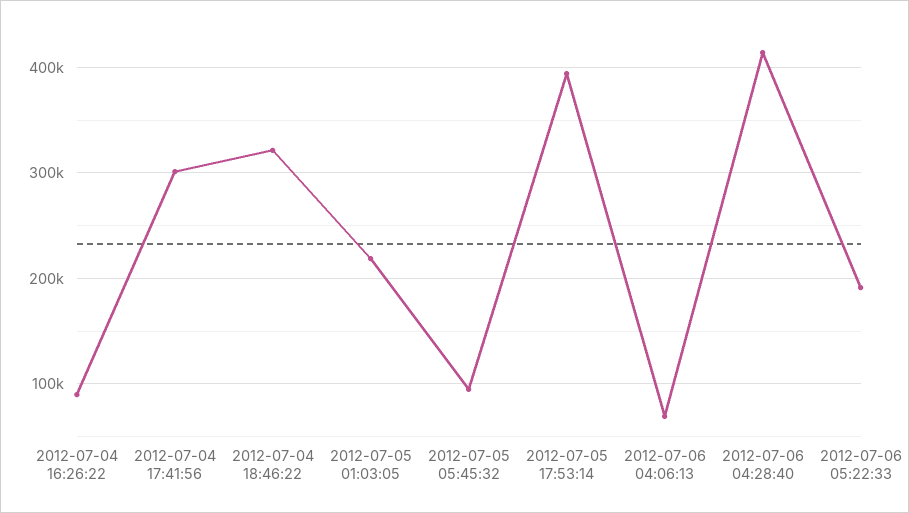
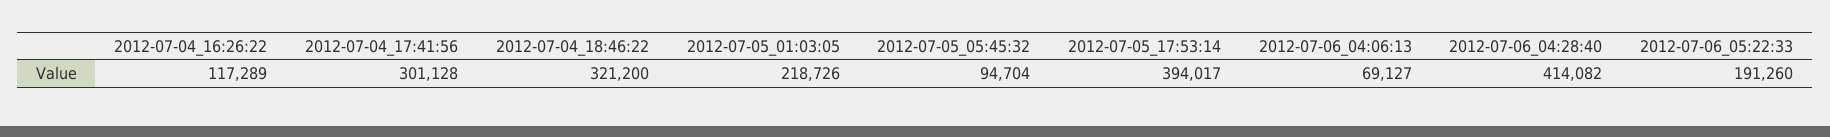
2012-07-04 16:26:22: 90000 -> 117289

